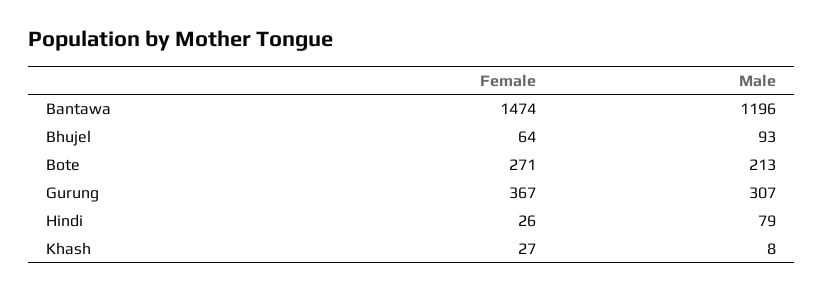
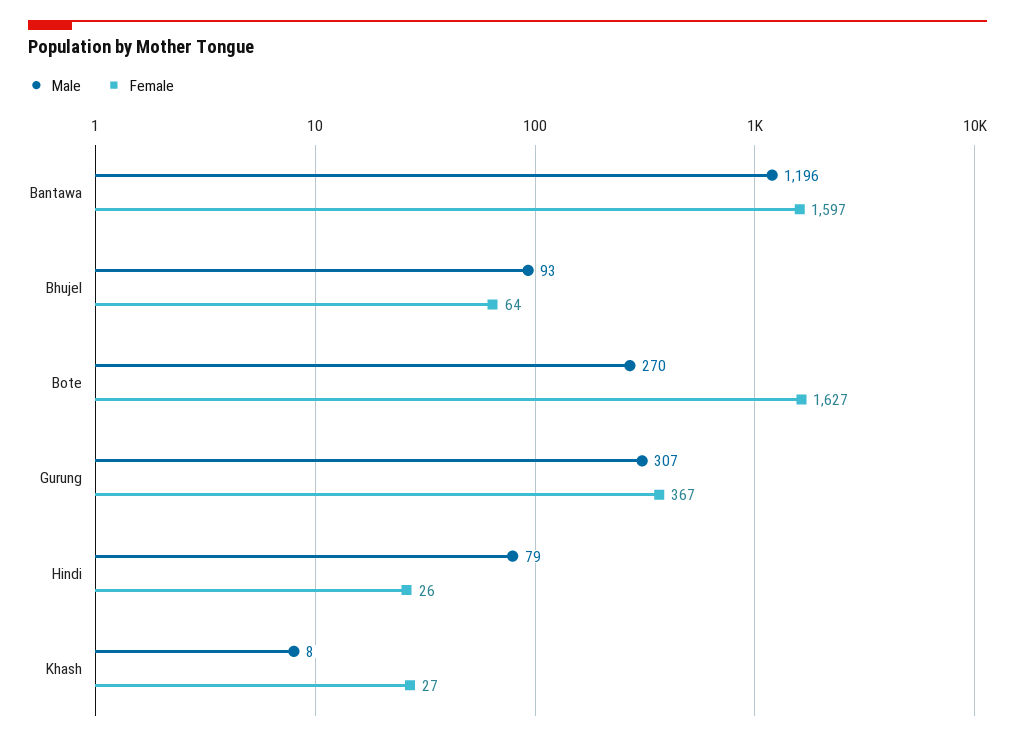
Female, Bantawa: 1474 -> 1597
Female, Bote: 271 -> 1627
Male, Bote: 213 -> 270

